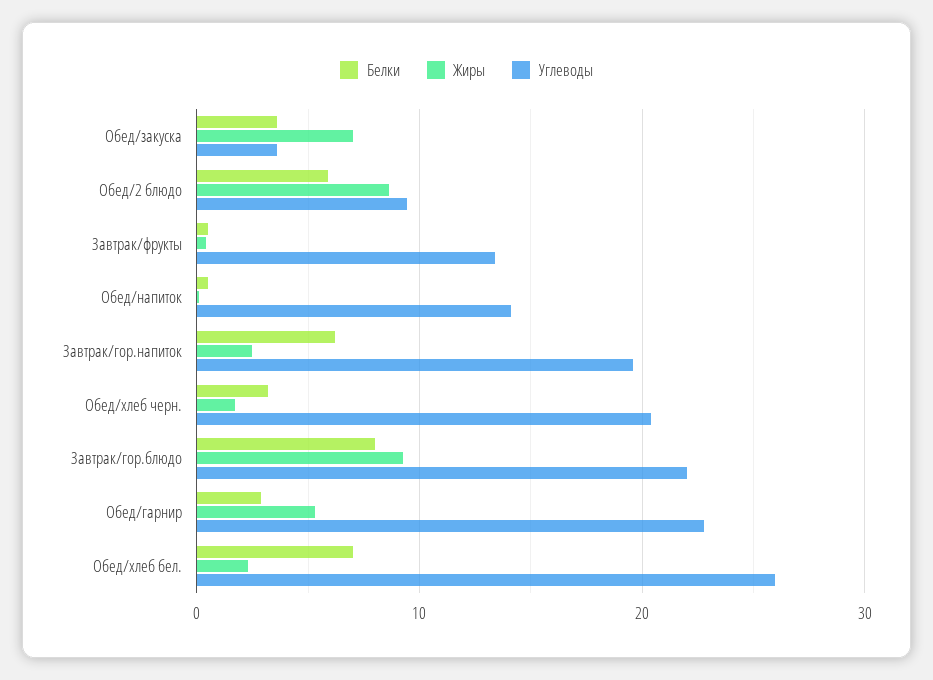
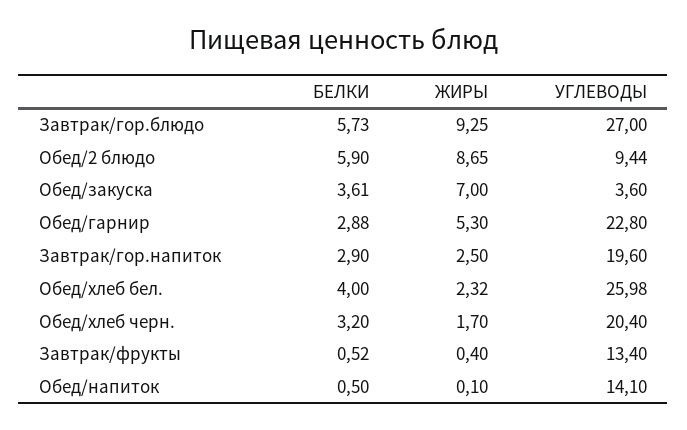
Белки, Завтрак/гор.напиток: 6 -> 2.9
Белки, Завтрак/гор.блюдо: 8 -> 5.73
Углеводы, Завтрак/гор.блюдо: 22 -> 27
Белки, Обед/хлеб бел.: 7 -> 4

